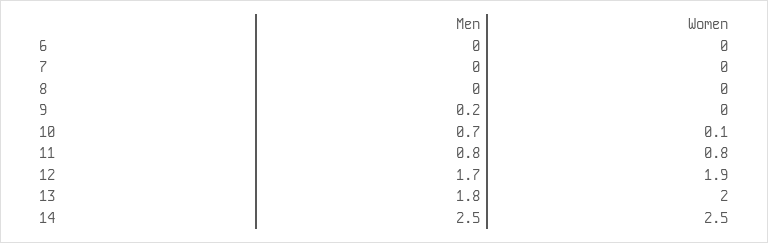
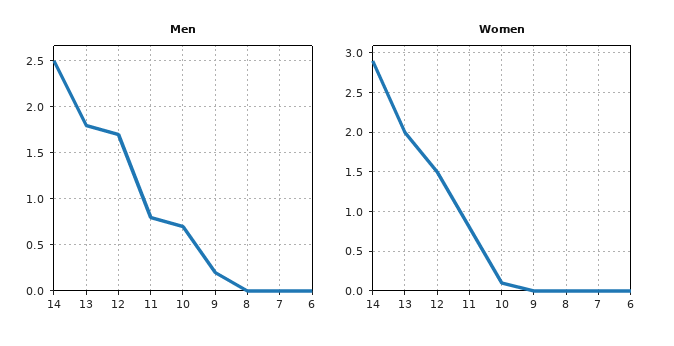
Women, 12: 1.9 -> 1.5
Women, 14: 2.5 -> 2.9

